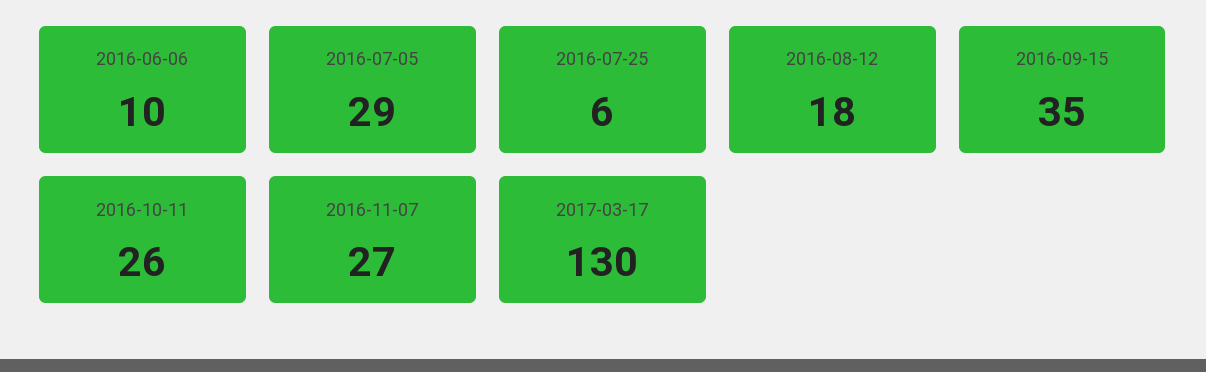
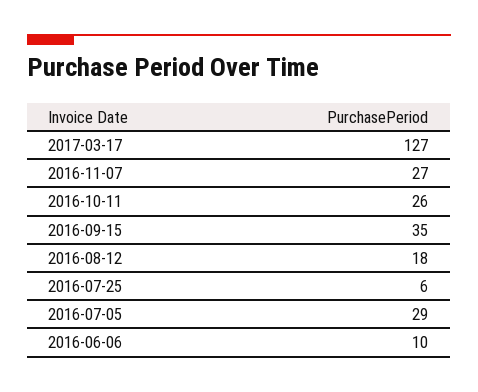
2017-03-17: 130 -> 127

